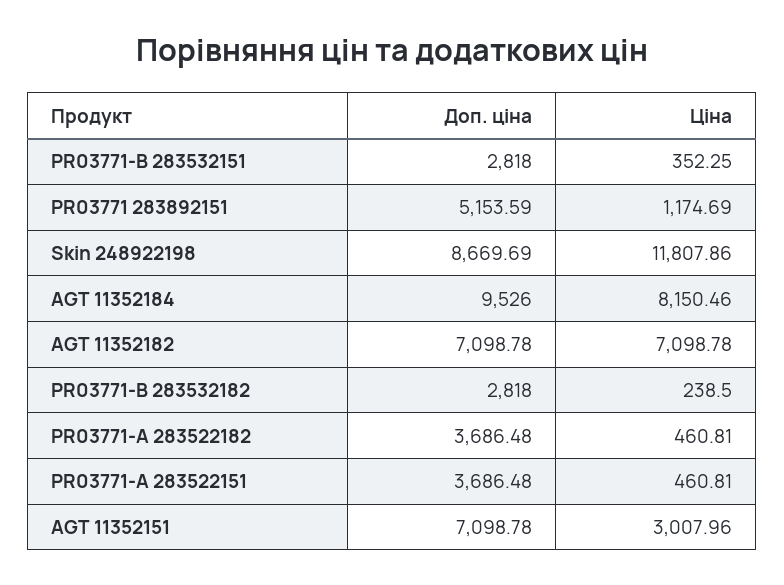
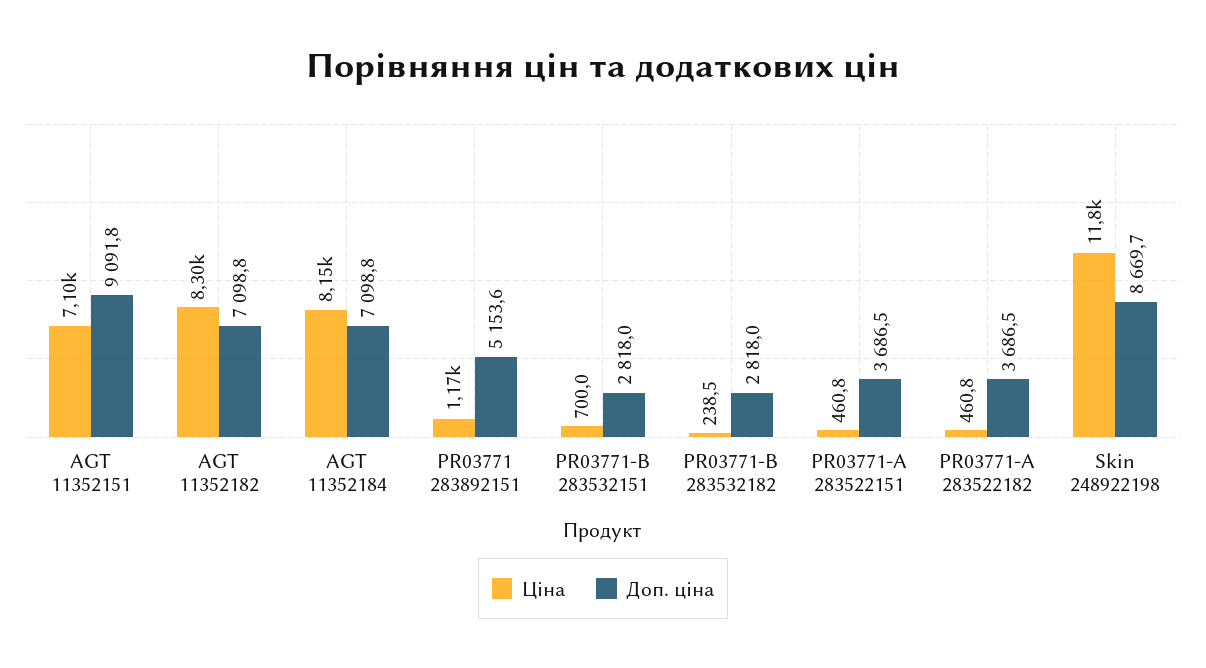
Ціна, PR03771-B 283532151: 352.25 -> 700
Доп. ціна, AGT 11352184: 9526 -> 7098.8
Ціна, AGT 11352182: 7098.78 -> 8300
Доп. ціна, AGT 11352151: 7098.78 -> 9091.8
Ціна, AGT 11352151: 3007.96 -> 7100

